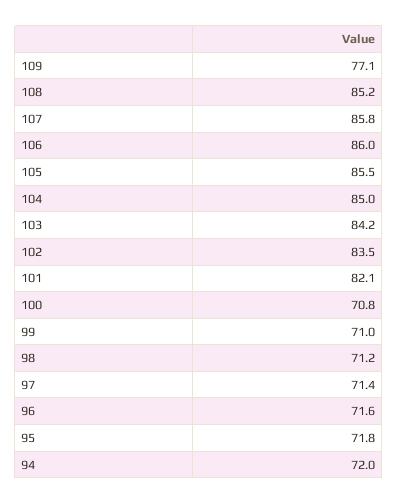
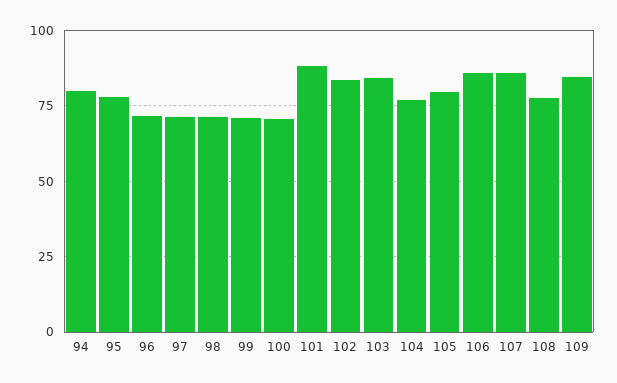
109: 77.1 -> 85
108: 85.2 -> 77.5
105: 85.5 -> 80
104: 85 -> 77.5
101: 82.1 -> 87.5
95: 71.8 -> 77.5
94: 72 -> 80

